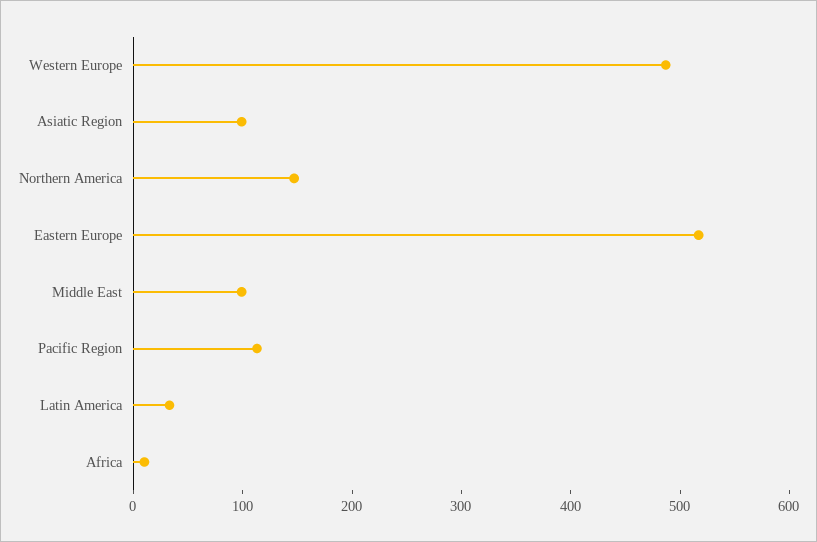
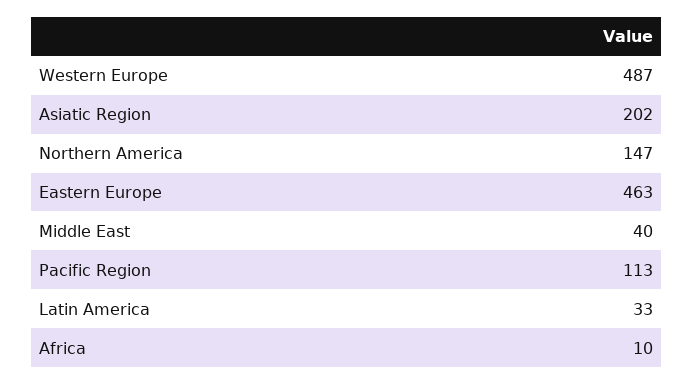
Asiatic Region: 100 -> 202
Eastern Europe: 520 -> 463
Middle East: 100 -> 40

